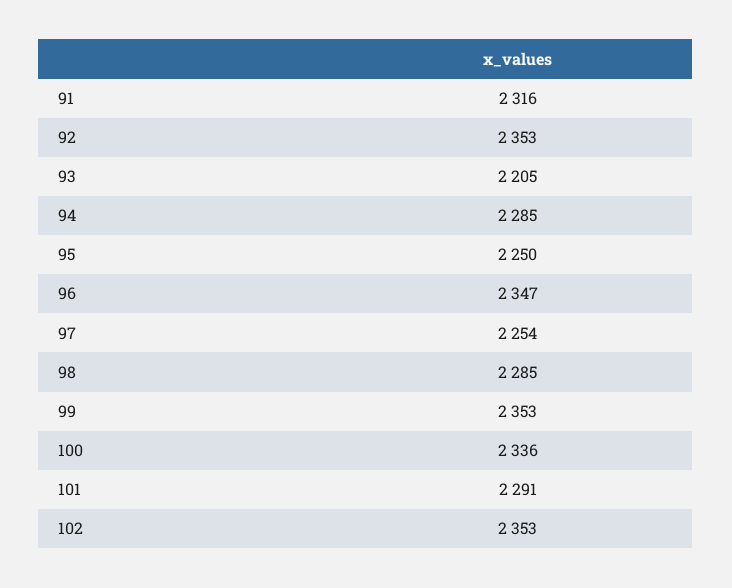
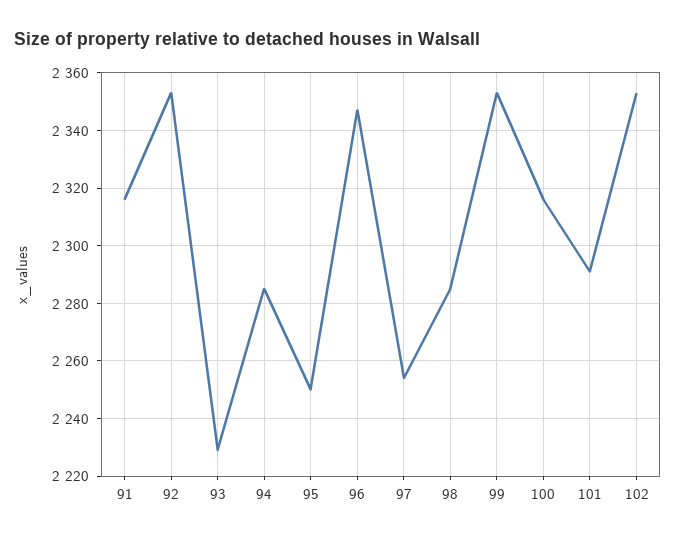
93: 2205 -> 2230
100: 2336 -> 2315

